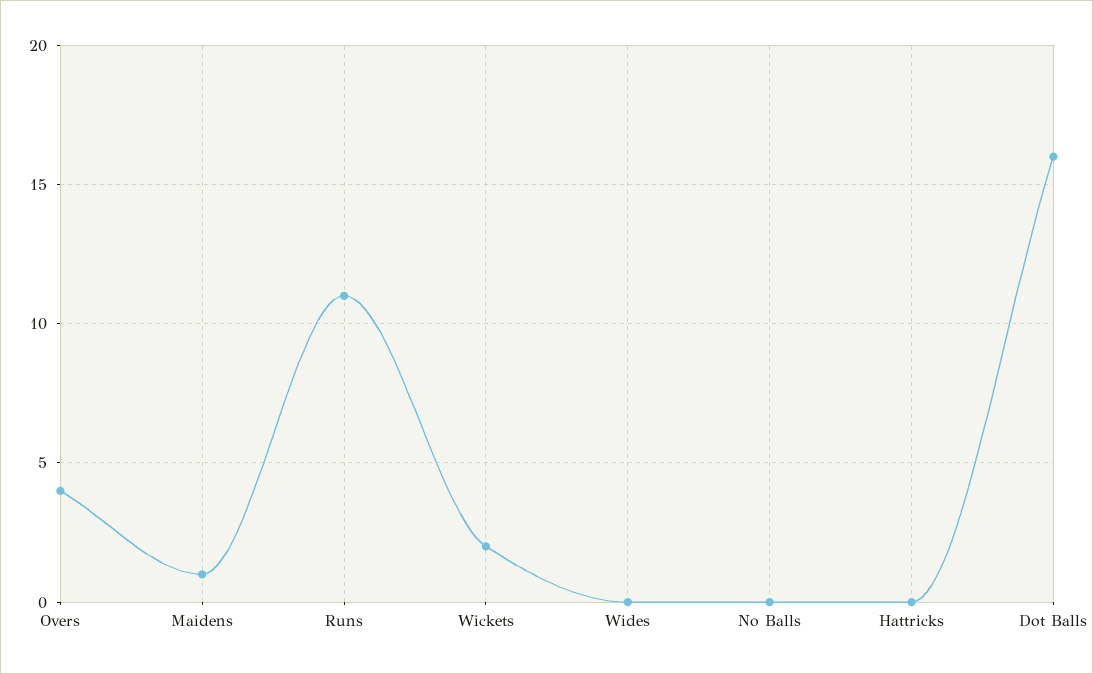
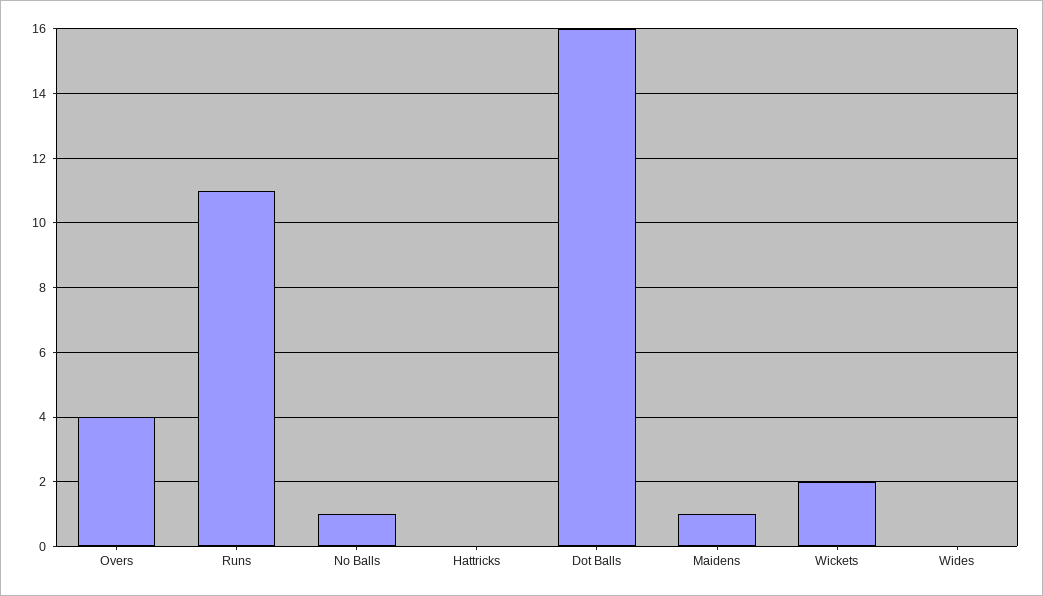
No Balls: 0 -> 1

